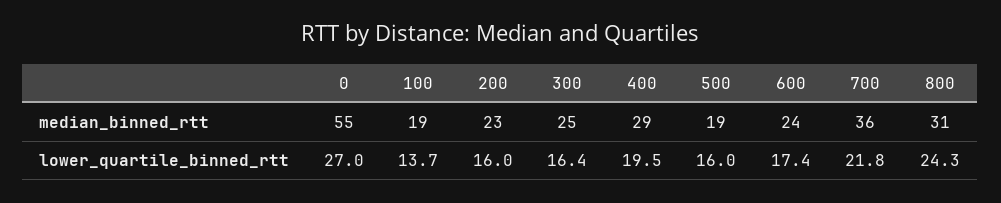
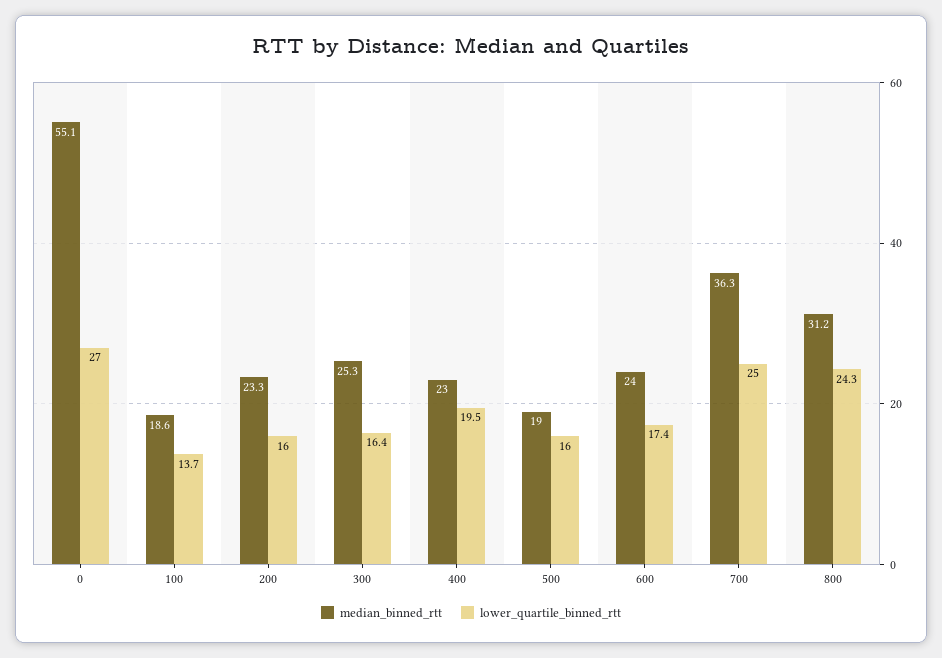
median_binned_rtt, 400: 29 -> 23
lower_quartile_binned_rtt, 700: 21.8 -> 25

